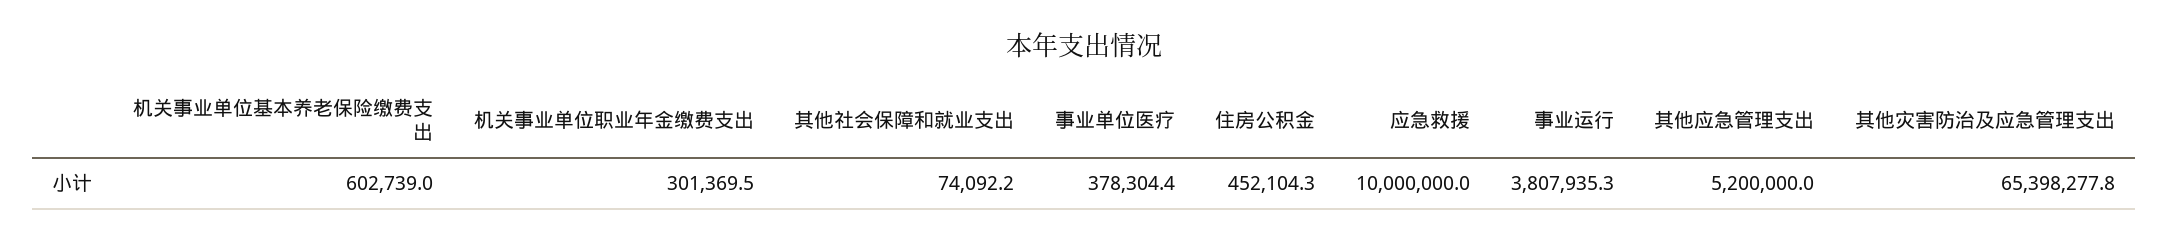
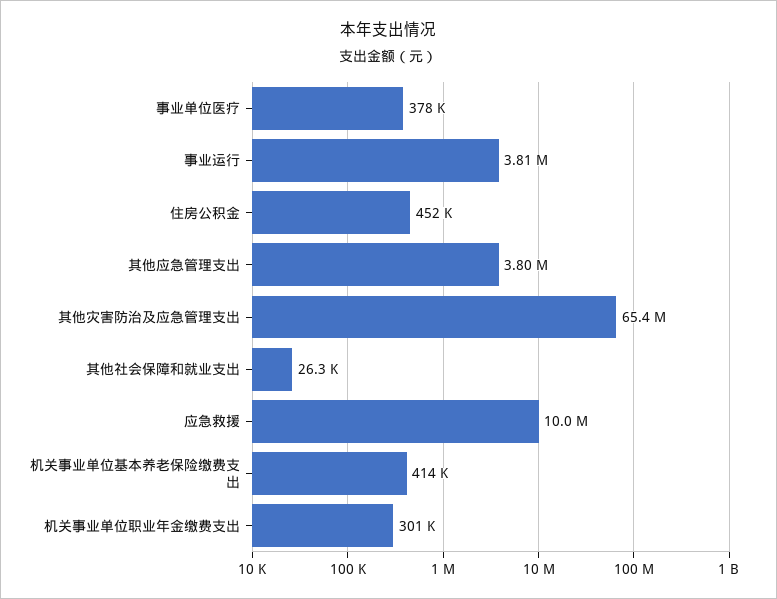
机关事业单位基本养老保险缴费支出: 602739 -> 414000
其他社会保障和就业支出: 74092.2 -> 26300
其他应急管理支出: 5200000 -> 3800000

